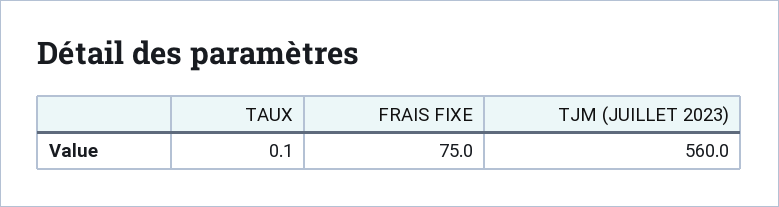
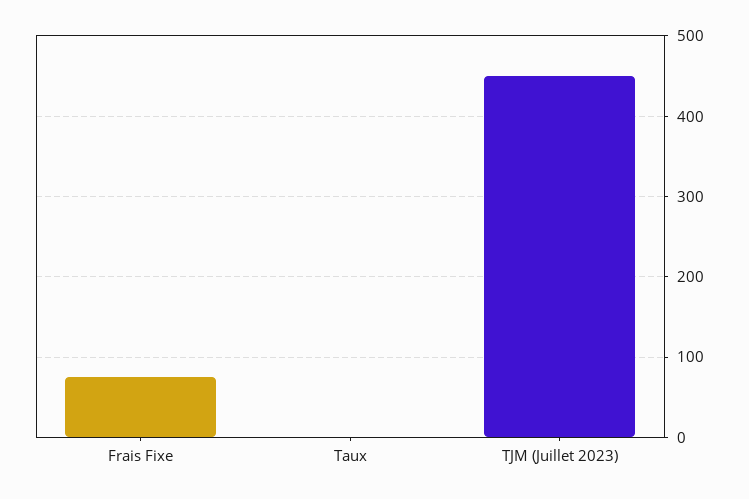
TJM (JUILLET 2023): 560 -> 450

